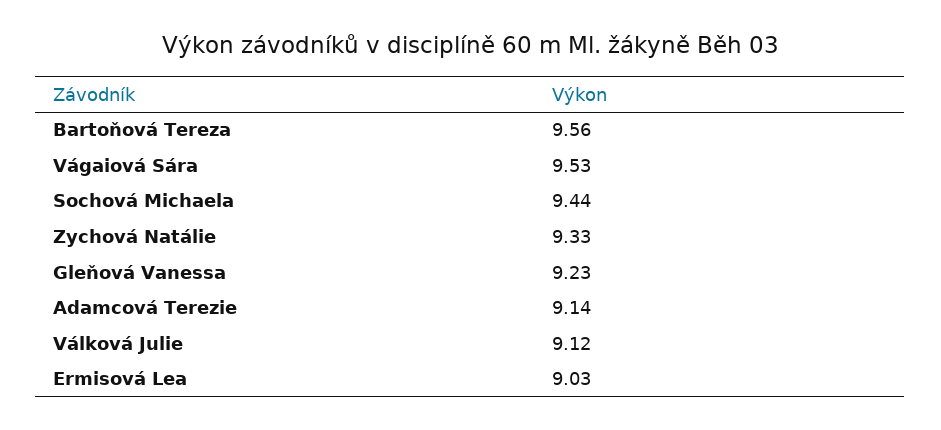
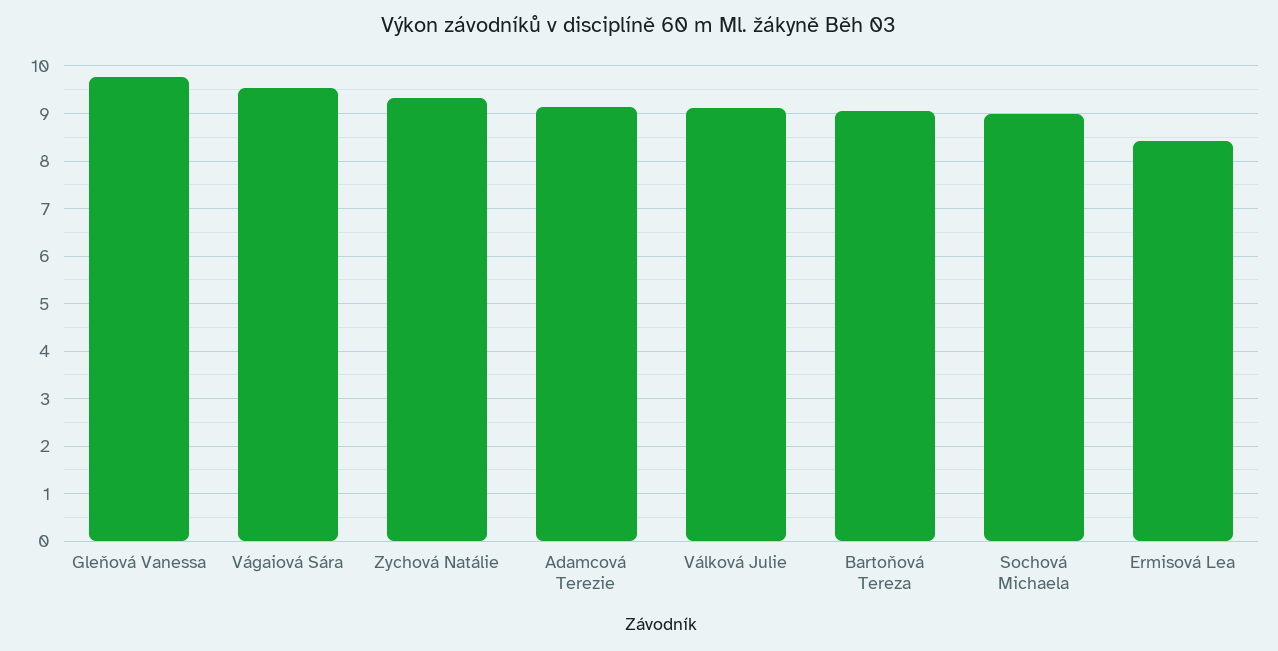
Bartoňová Tereza: 9.56 -> 9
Sochová Michaela: 9.44 -> 9
Gleňová Vanessa: 9.23 -> 9.8
Ermisová Lea: 9.03 -> 8.4

